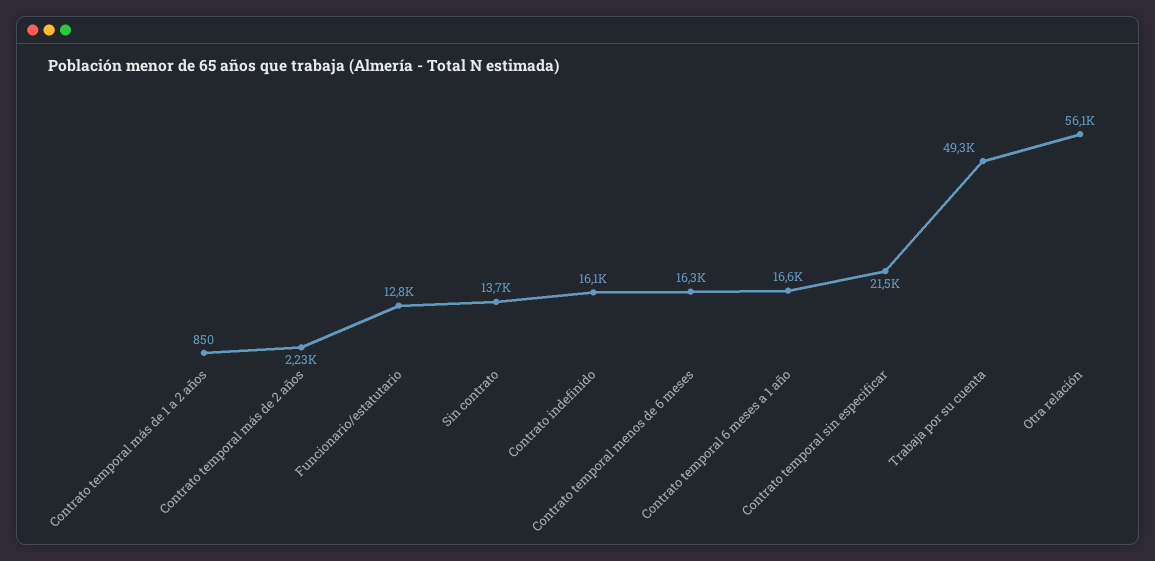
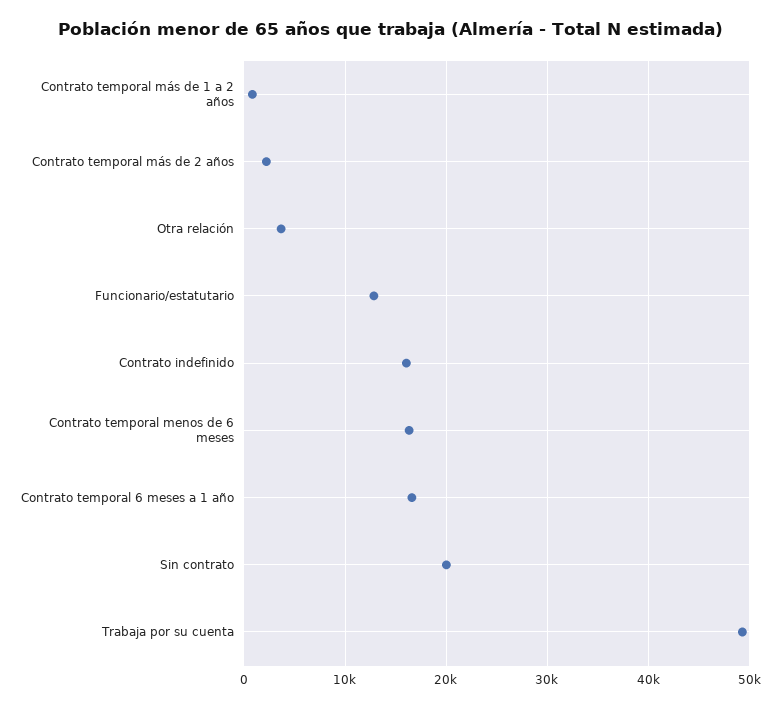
Sin contrato: 13700 -> 20000
Contrato temporal sin especificar: 21500 -> none
Otra relación: 56100 -> 4000

